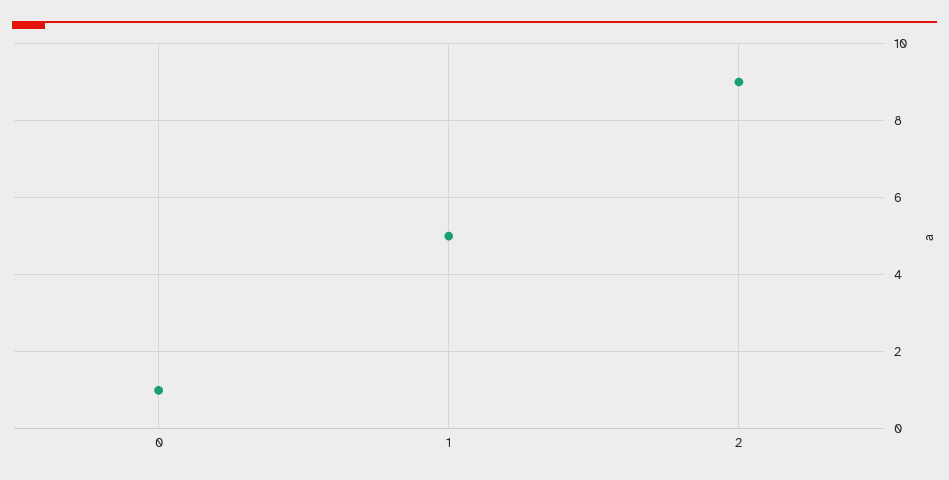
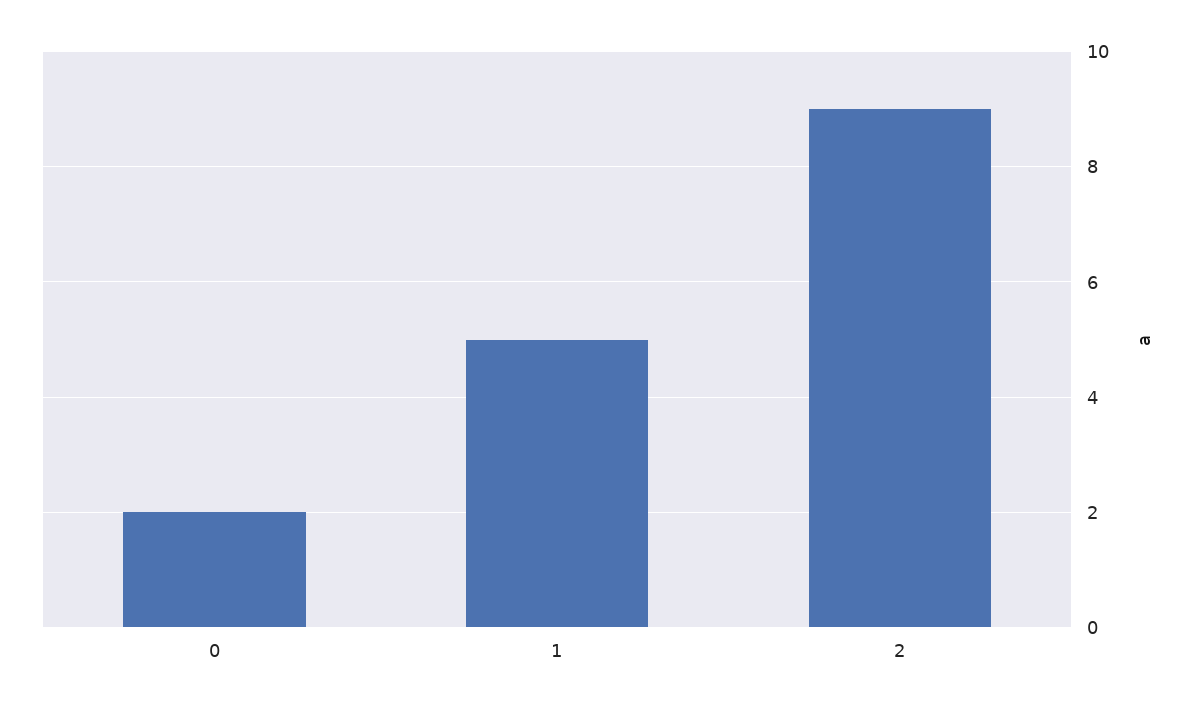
0: 1 -> 2

